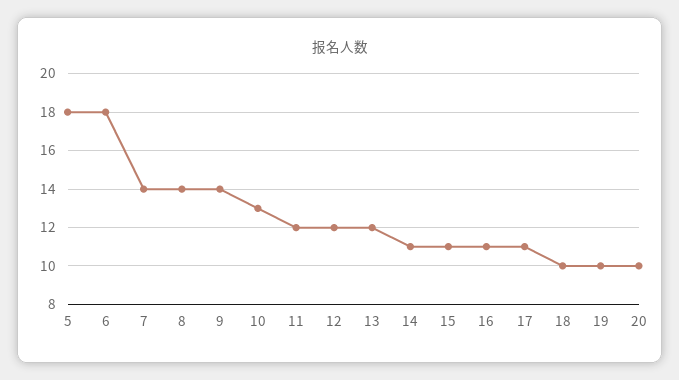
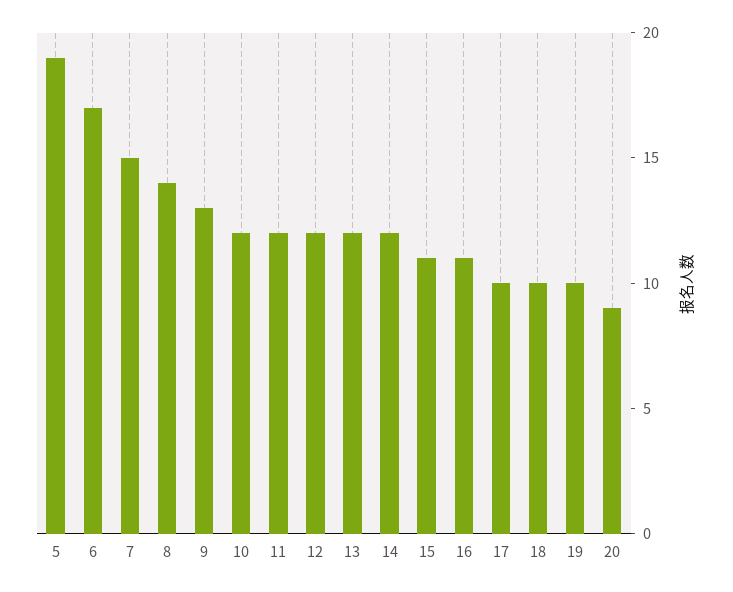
5: 18 -> 19
6: 18 -> 17
7: 14 -> 15
9: 14 -> 13
10: 13 -> 12
14: 11 -> 12
17: 11 -> 10
20: 10 -> 9

